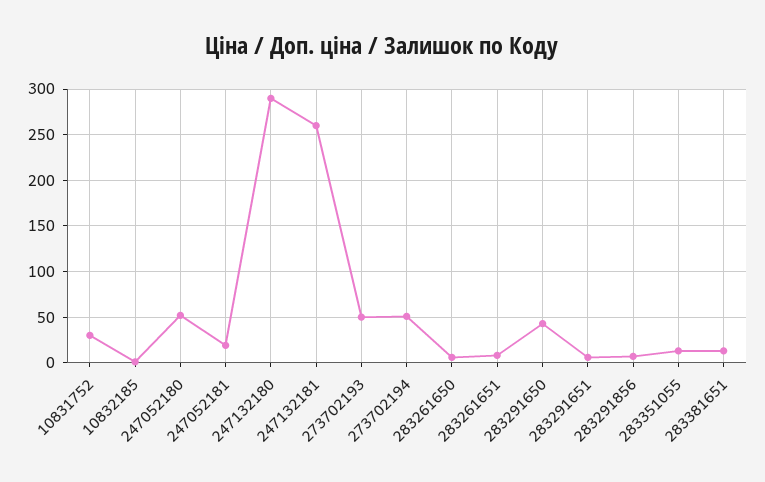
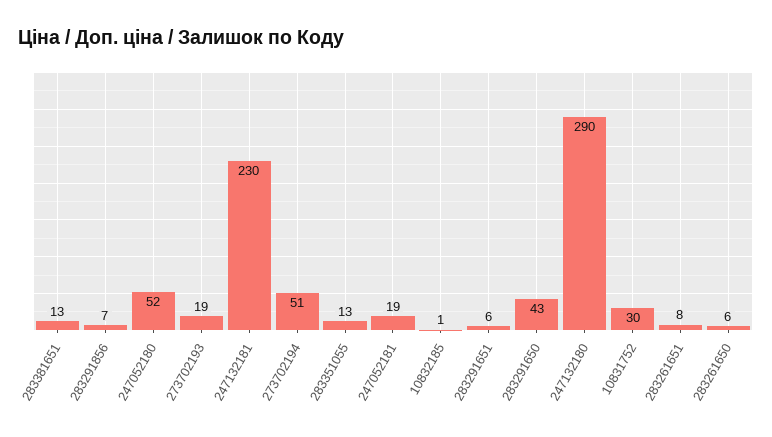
247132181: 260 -> 230
273702193: 50 -> 19

